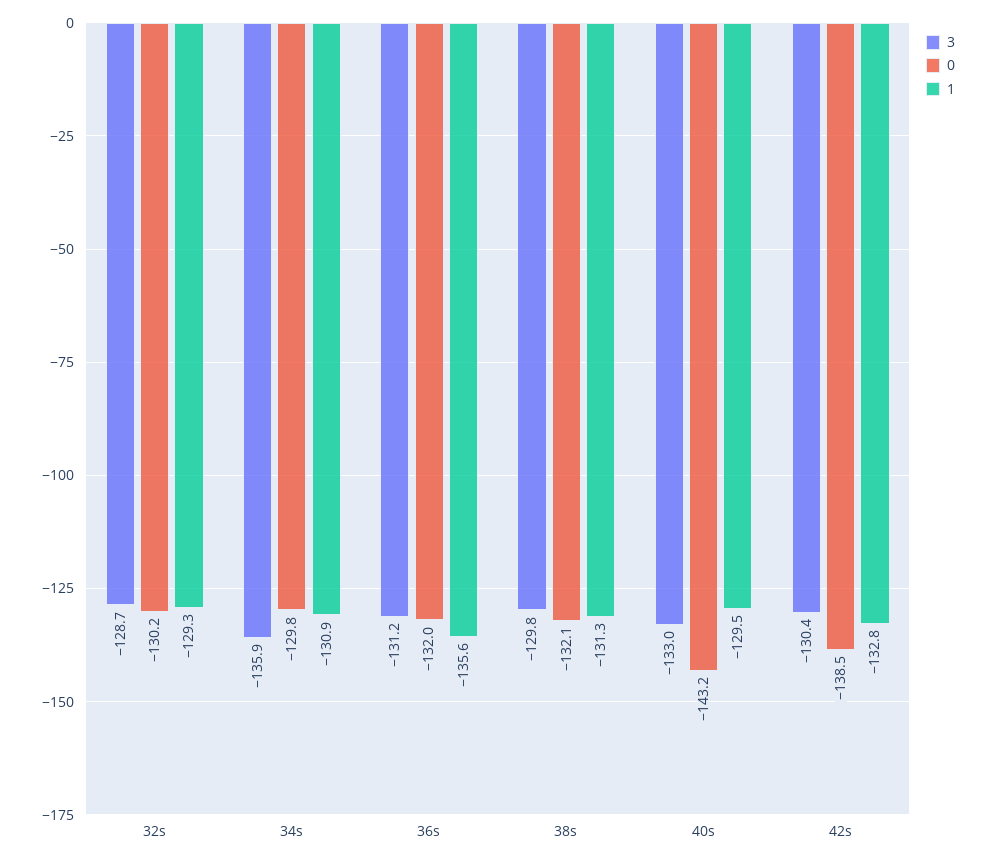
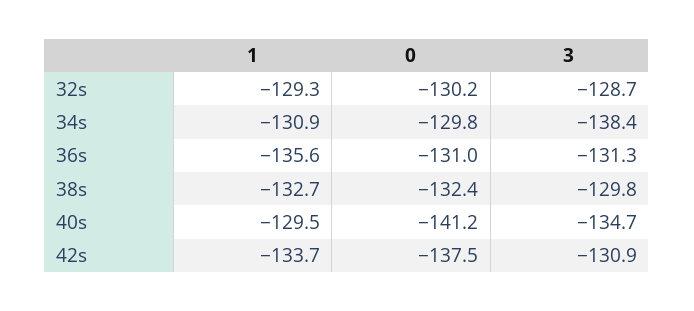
3, 34s: -135.9 -> -138.4
3, 36s: -131.2 -> -131.3
0, 36s: -132 -> -131
0, 38s: -132.1 -> -132.4
1, 38s: -131.3 -> -132.7
3, 40s: -133 -> -134.7
0, 40s: -143.2 -> -141.2
3, 42s: -130.4 -> -130.9
0, 42s: -138.5 -> -137.5
1, 42s: -132.8 -> -133.7

